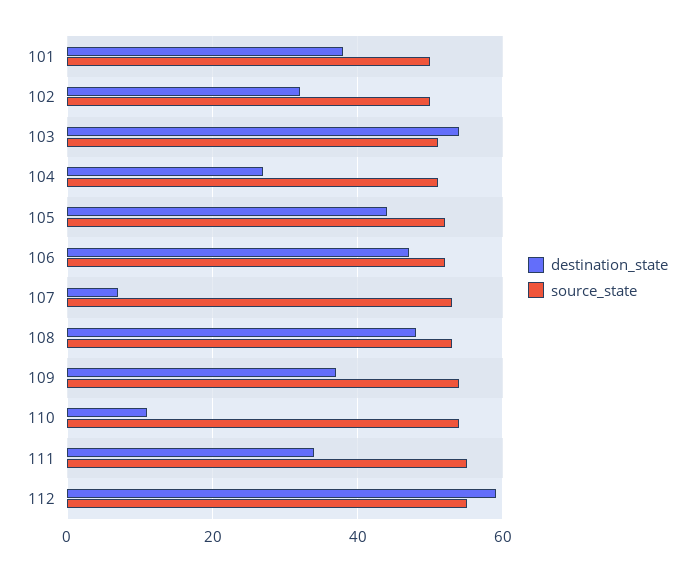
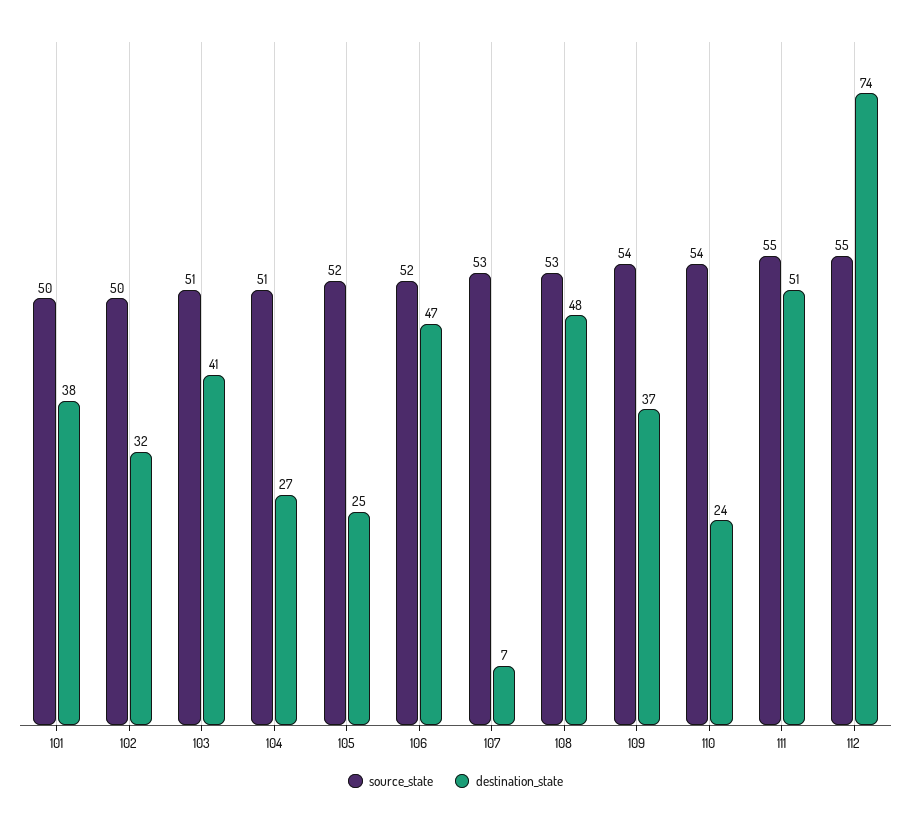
destination_state, 103: 55 -> 41
destination_state, 105: 45 -> 25
destination_state, 110: 10 -> 24
destination_state, 111: 35 -> 51
destination_state, 112: 60 -> 74

